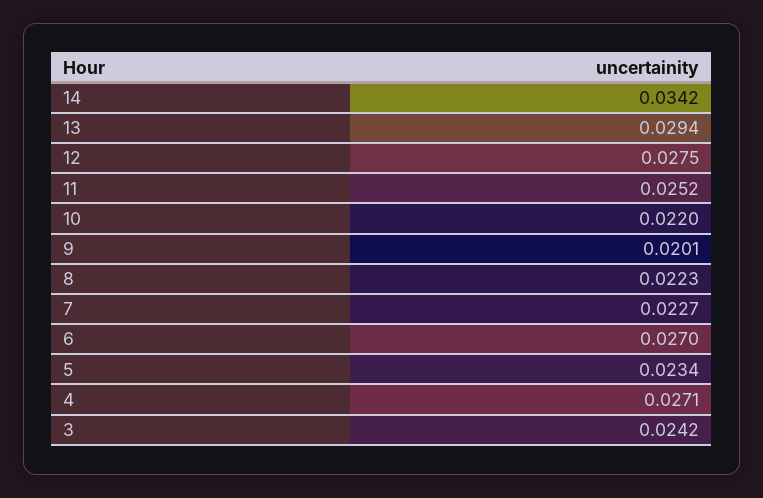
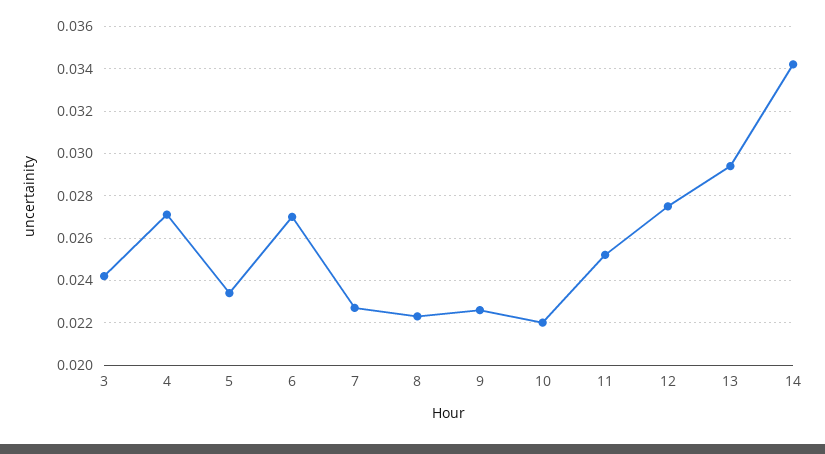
9: 0.0201 -> 0.0225

